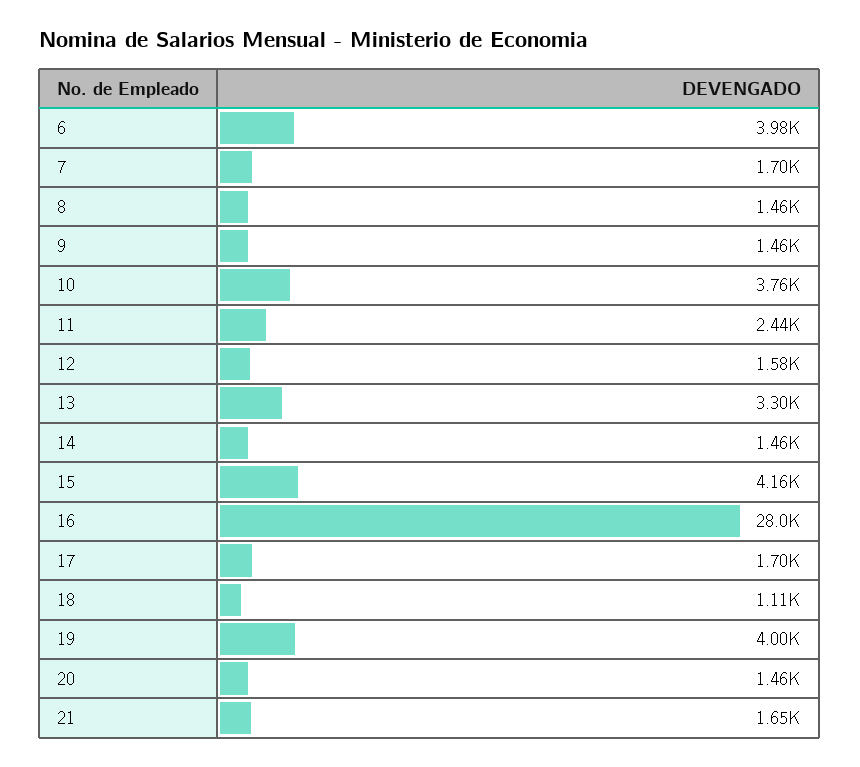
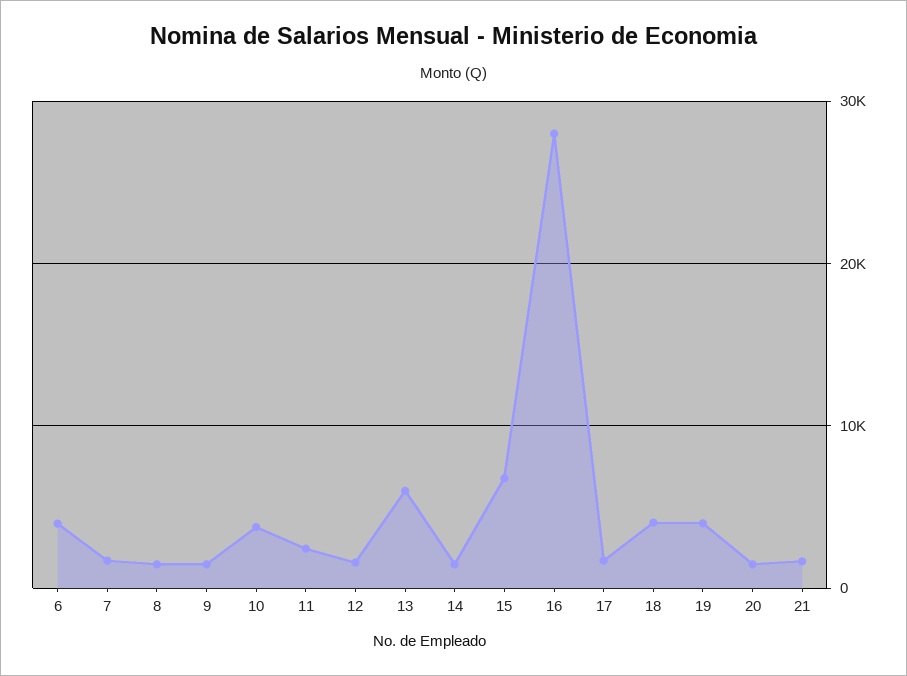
13: 3300 -> 6000
15: 4160 -> 7000
18: 1110 -> 4000

